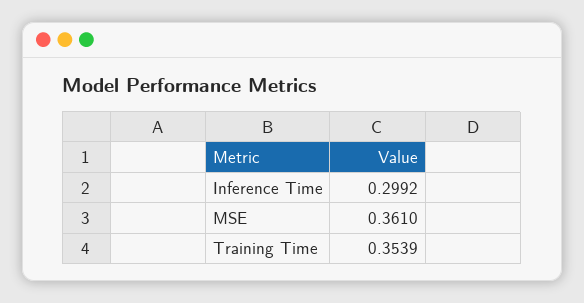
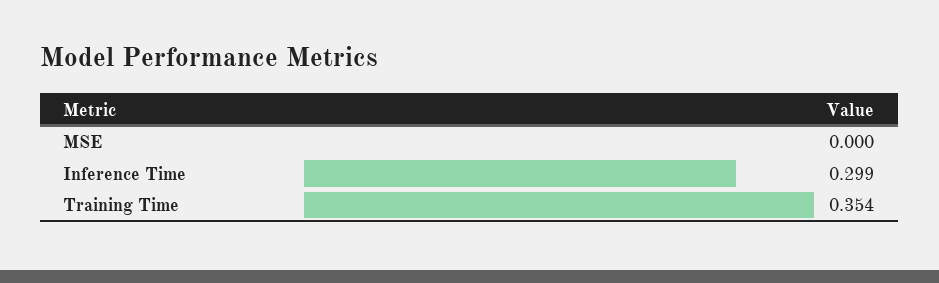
MSE: 0.361 -> 0

